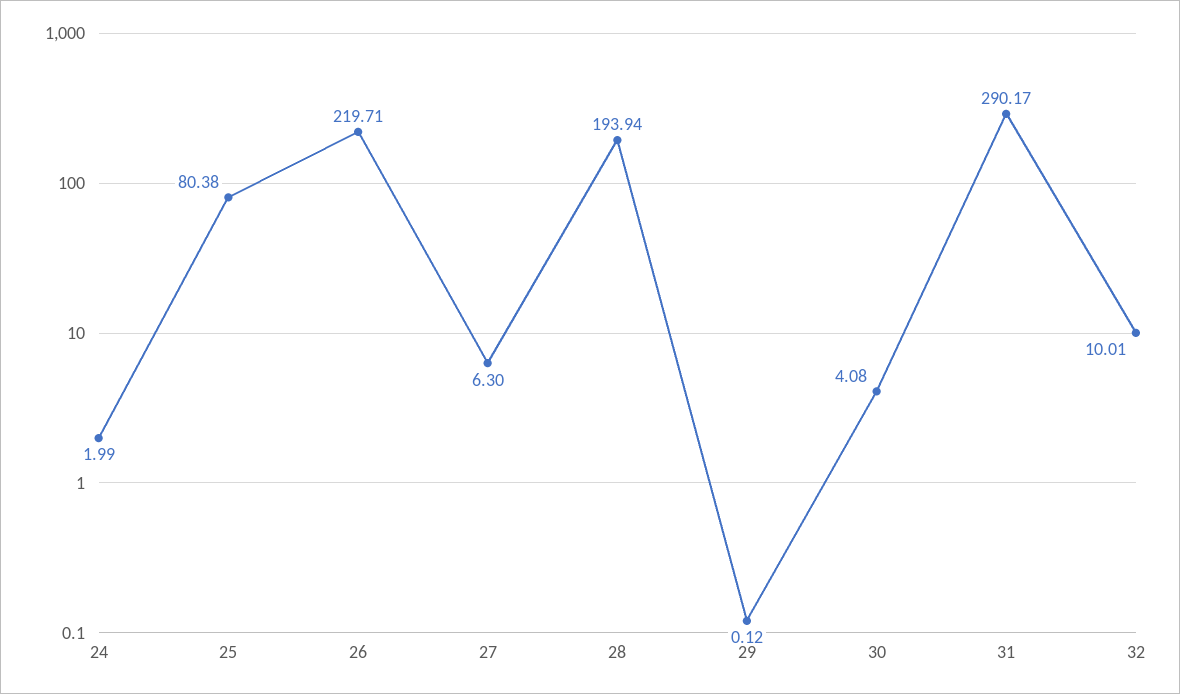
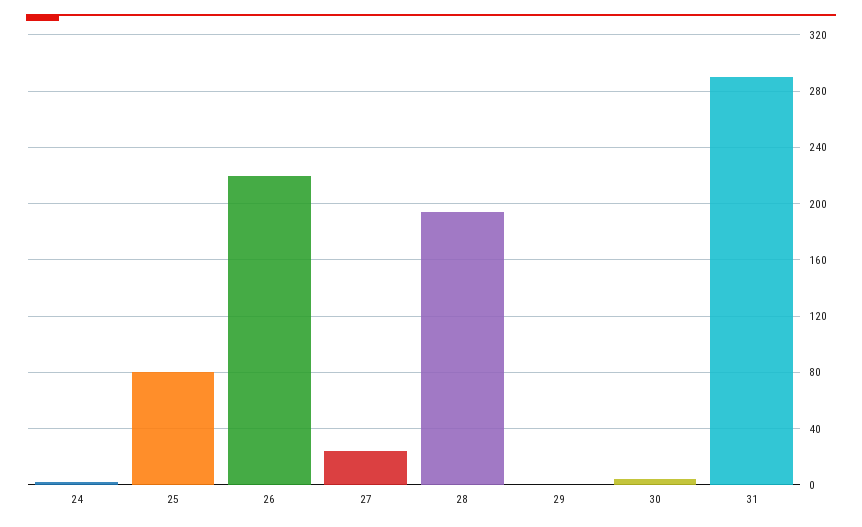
27: 6.3 -> 25
32: 10.01 -> none

